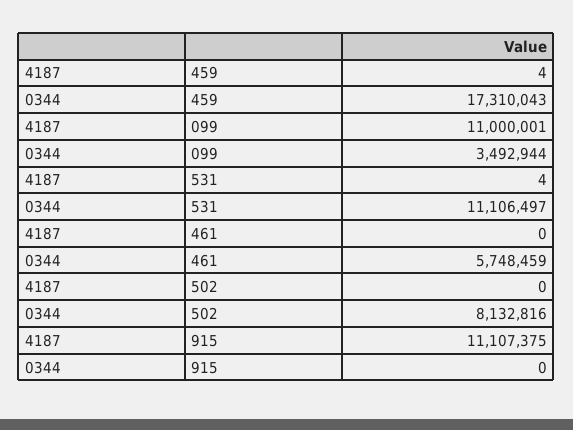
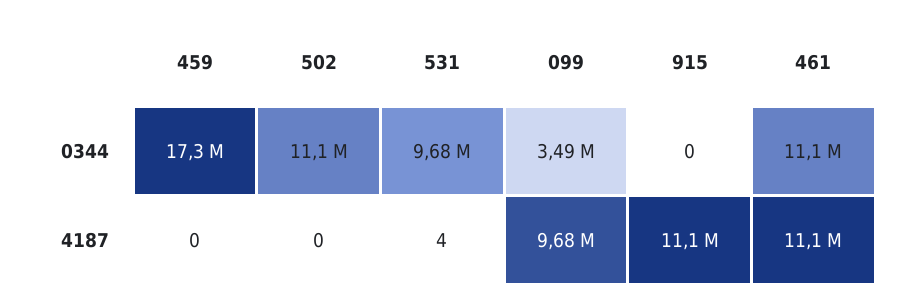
4187, 459: 4 -> 0
4187, 099: 11000001 -> 9680000
0344, 531: 11106497 -> 9680000
4187, 461: 0 -> 11100000
0344, 461: 5748459 -> 11100000
0344, 502: 8132816 -> 11100000

